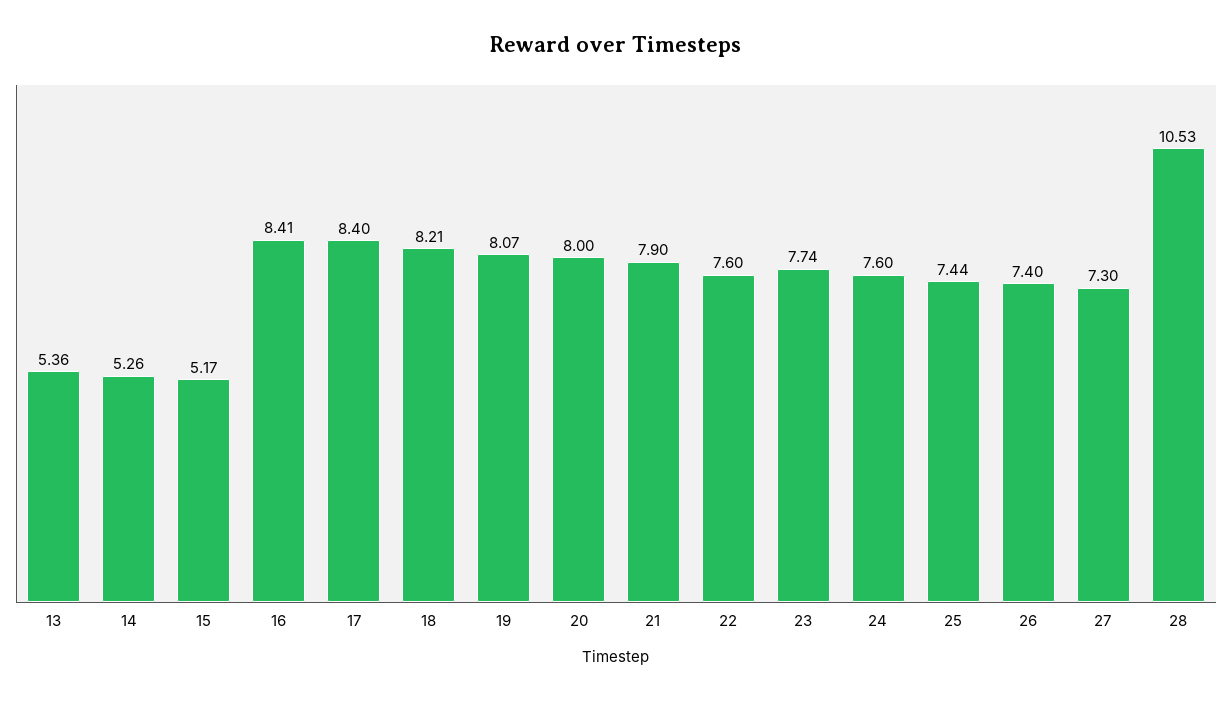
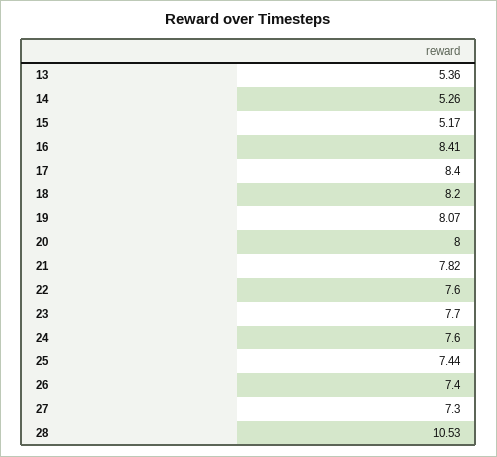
18: 8.21 -> 8.2
21: 7.9 -> 7.82
23: 7.74 -> 7.7

